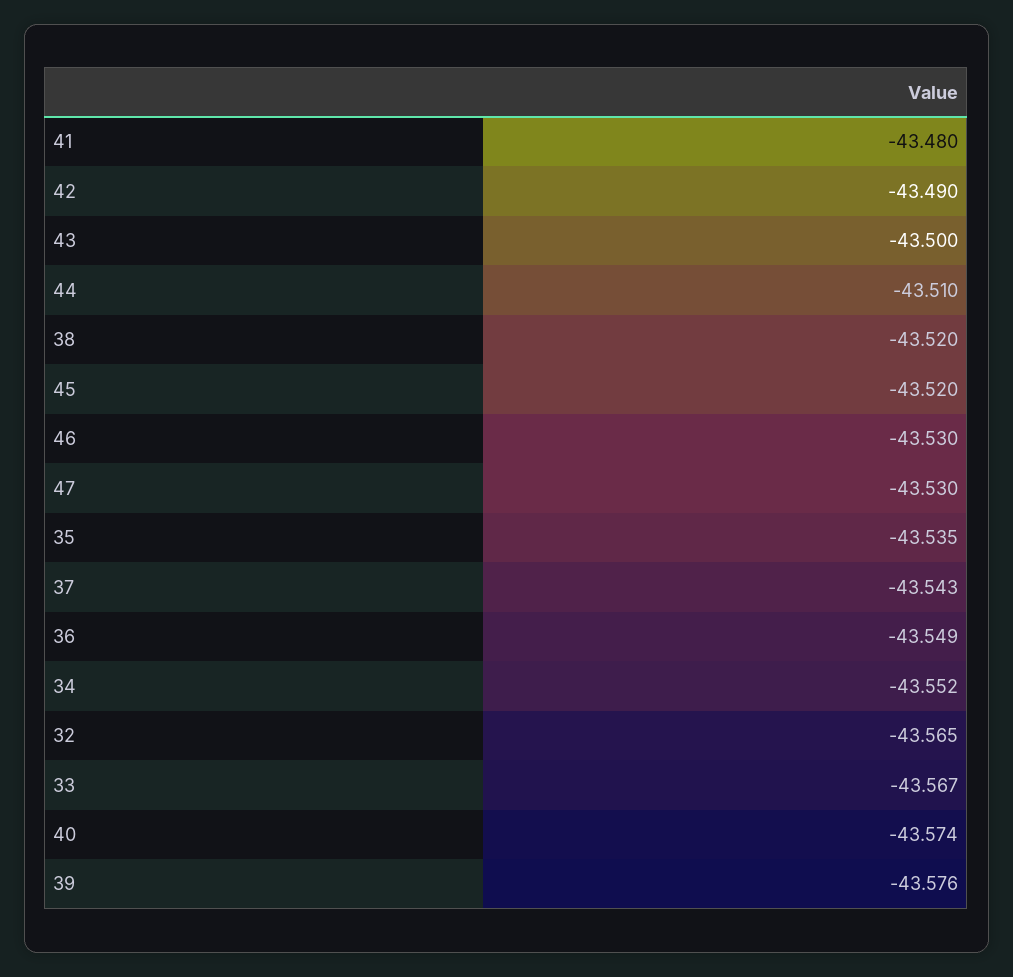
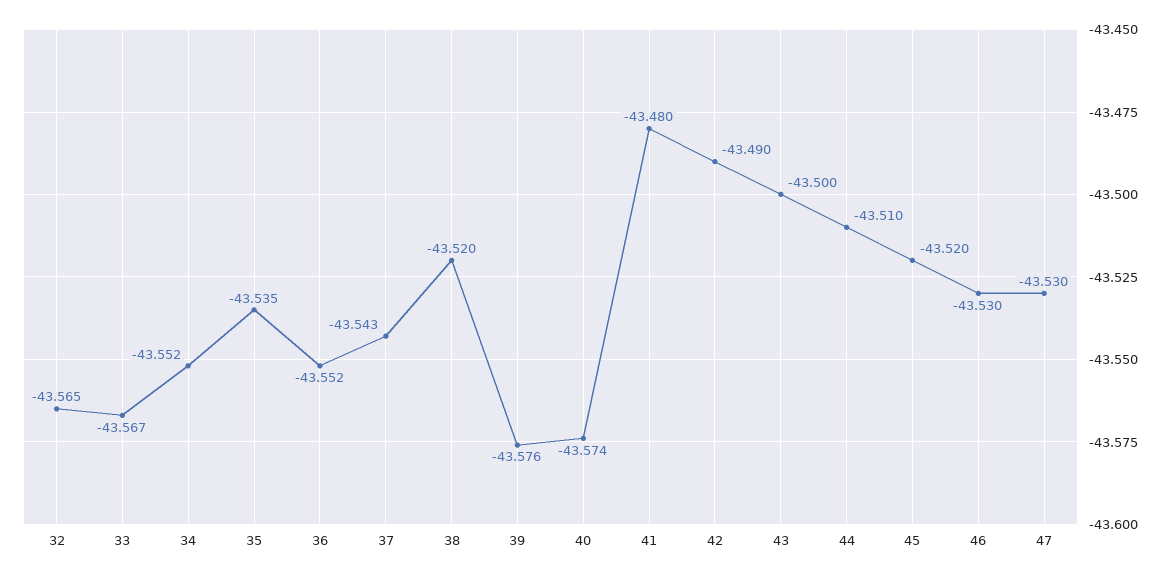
36: -43.549 -> -43.552

